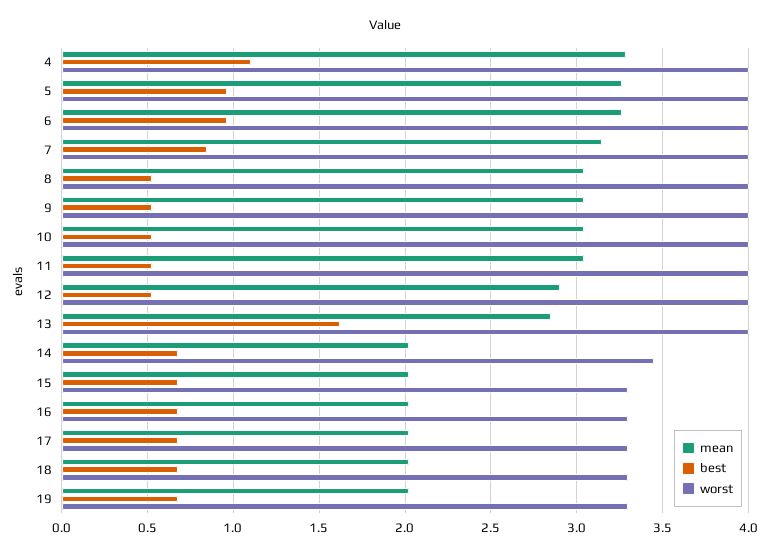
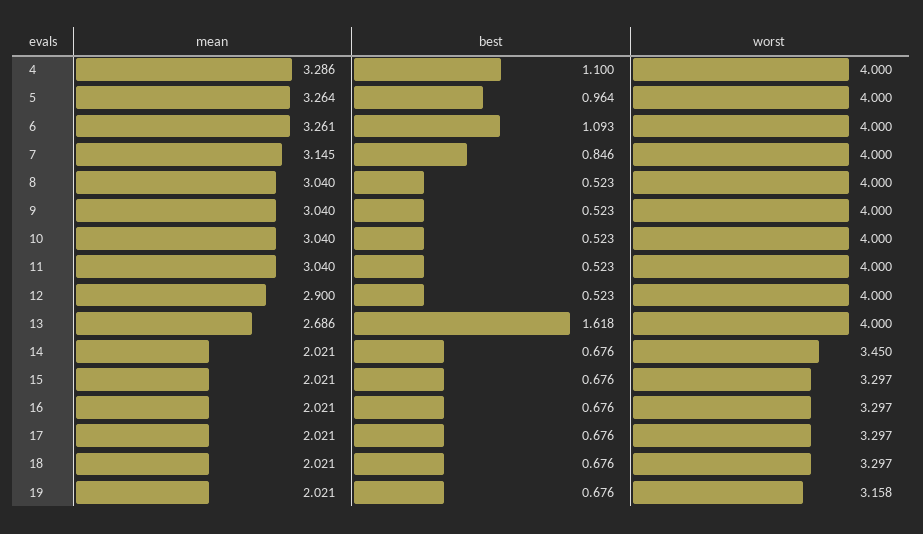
best, 6: 0.95 -> 1.093
mean, 13: 2.85 -> 2.686
worst, 19: 3.3 -> 3.158

